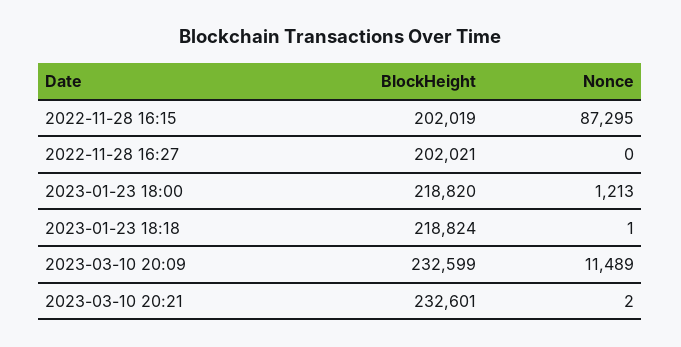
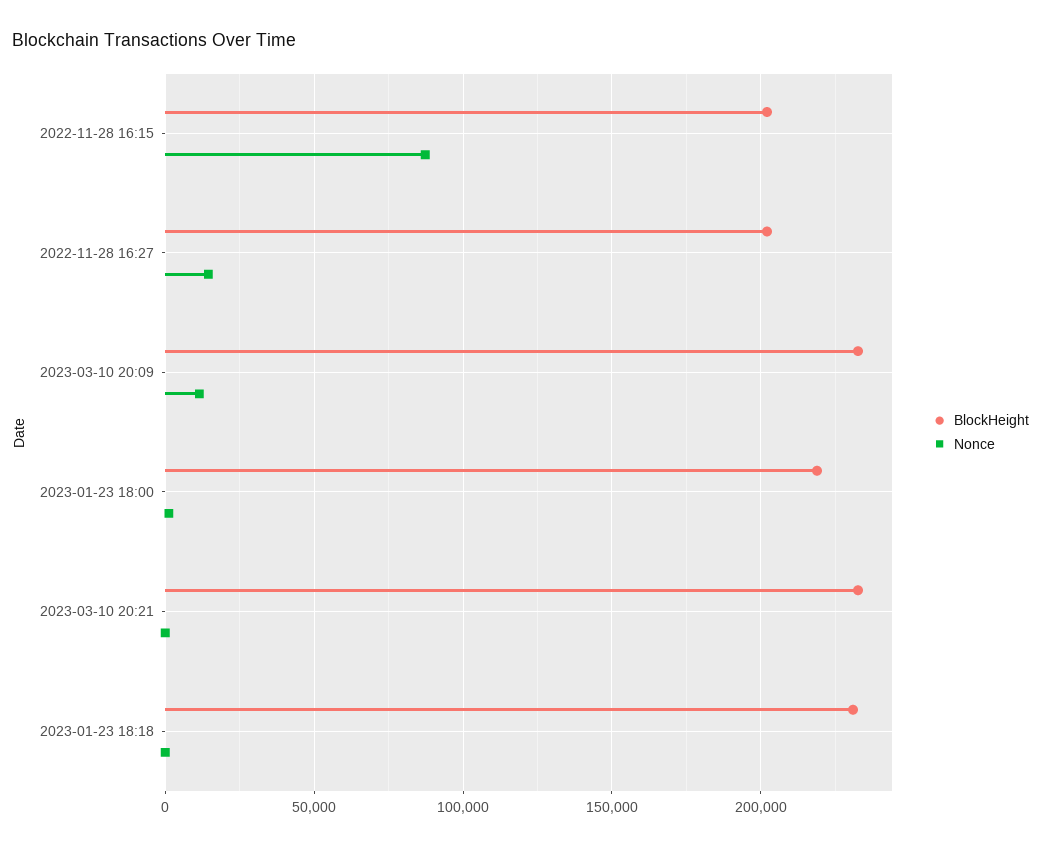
Nonce, 2022-11-28 16:27: 0 -> 15000
BlockHeight, 2023-01-23 18:18: 218824 -> 230000

